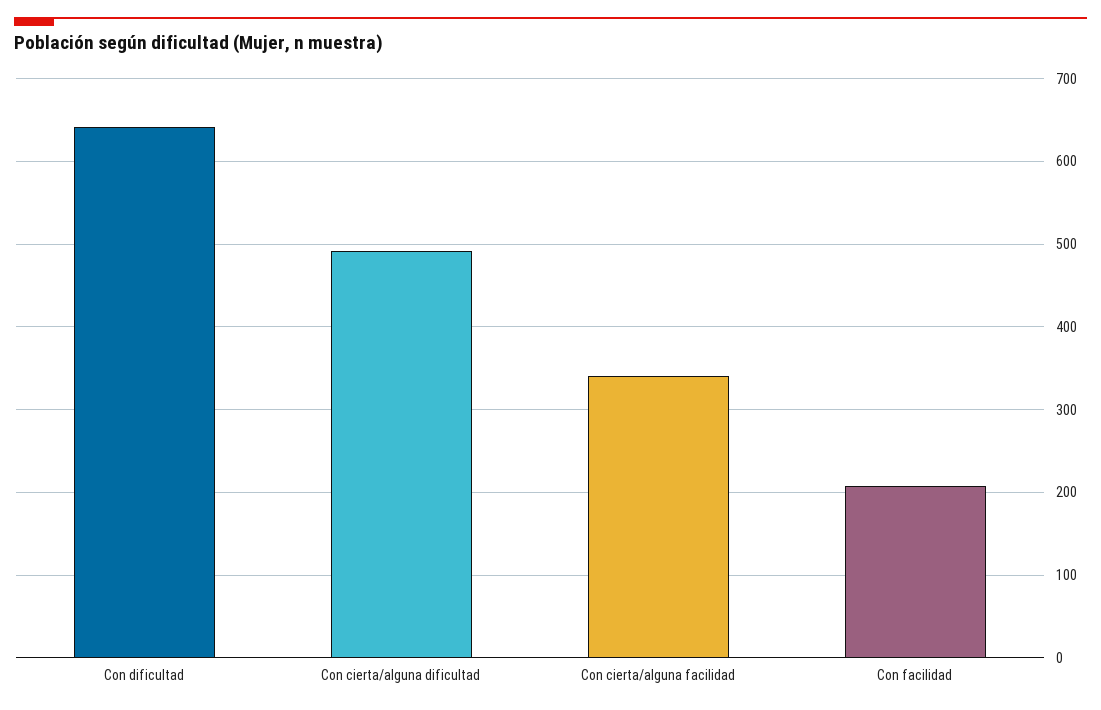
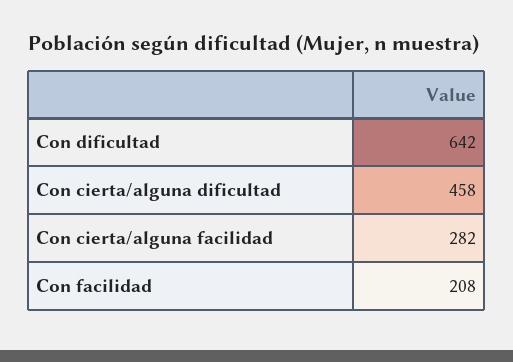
Con cierta/alguna dificultad: 490 -> 458
Con cierta/alguna facilidad: 340 -> 282

